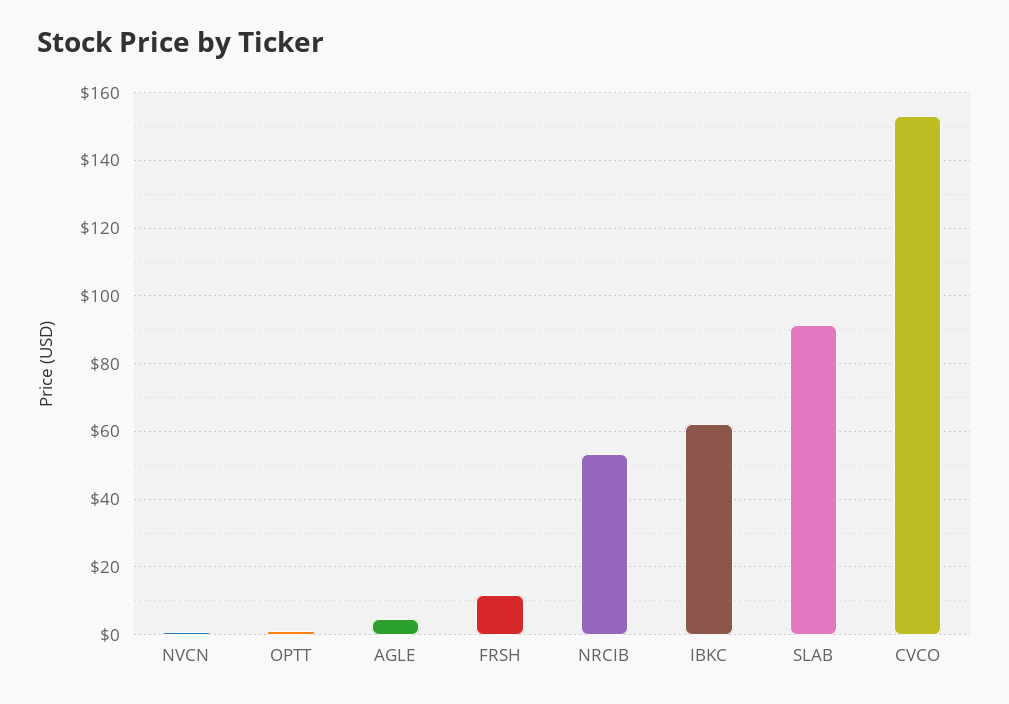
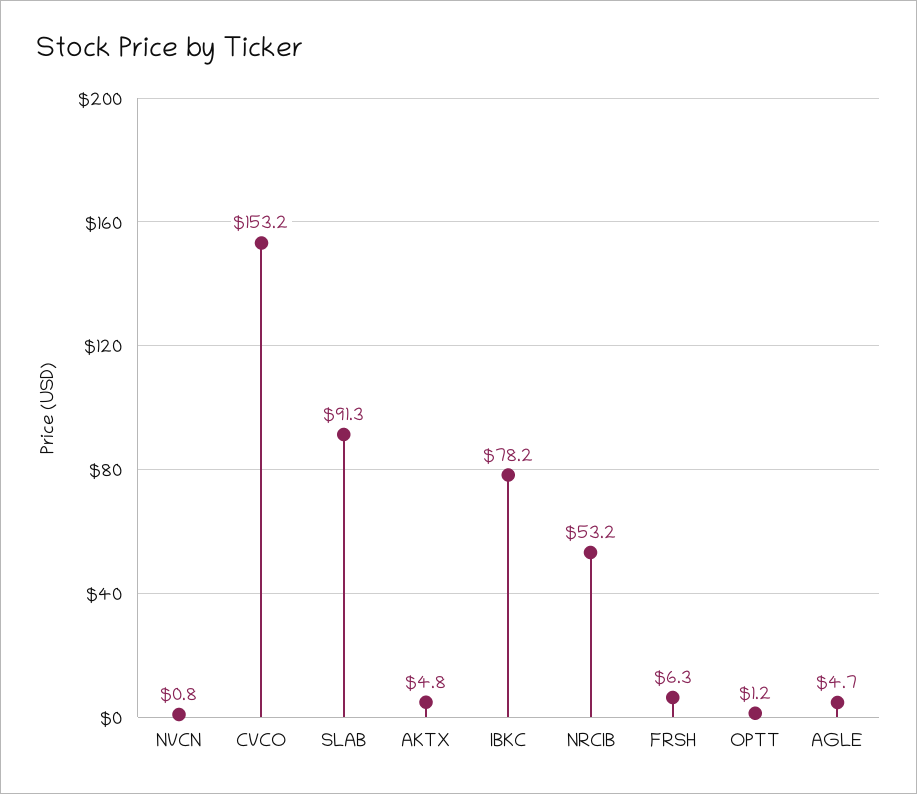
FRSH: 12 -> 6.3
IBKC: 62 -> 78.2
AKTX: none -> 4.8

